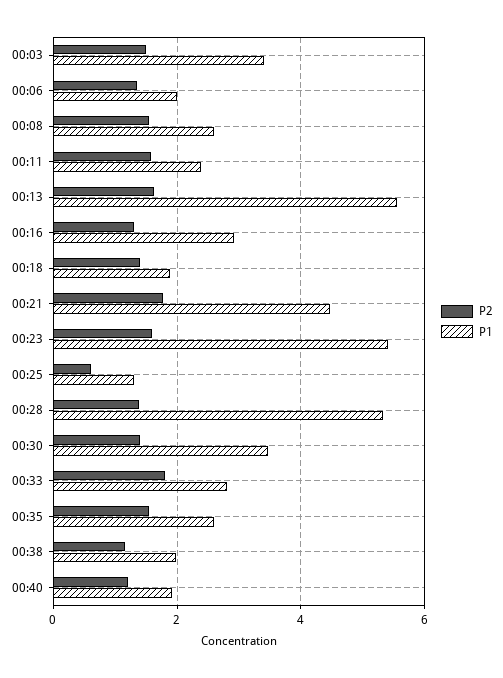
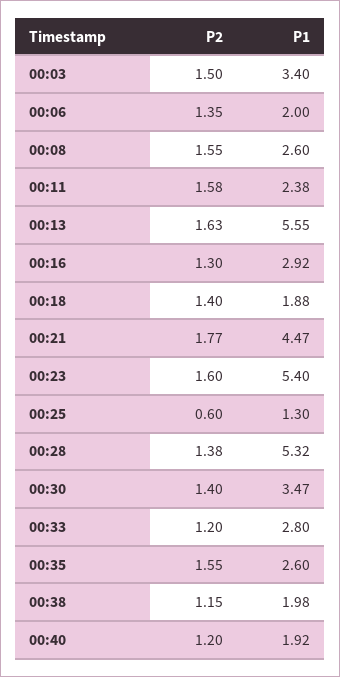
P2, 00:33: 1.8 -> 1.2

